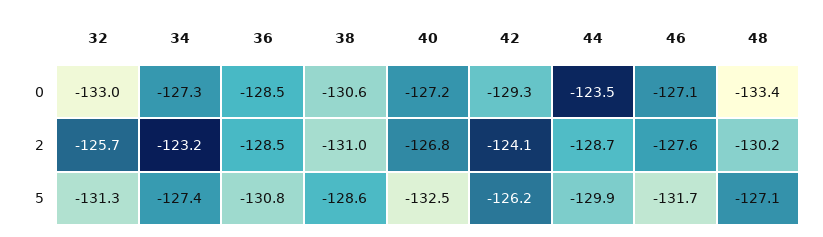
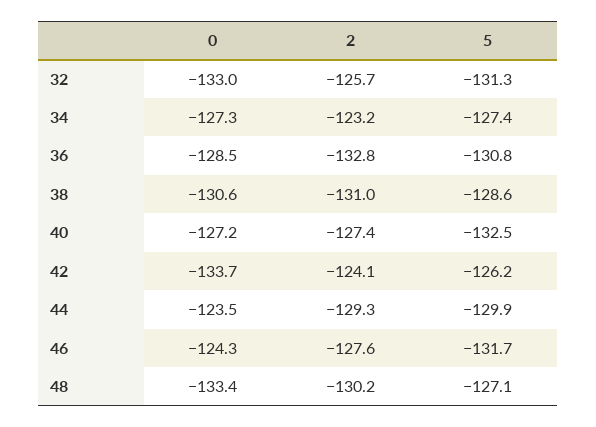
42, 0: -129.3 -> -133.7
46, 0: -127.1 -> -124.3
36, 2: -128.5 -> -132.8
40, 2: -126.8 -> -127.4
44, 2: -128.7 -> -129.3

